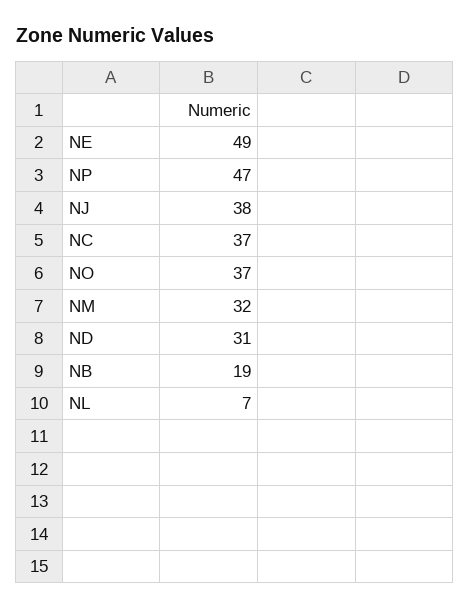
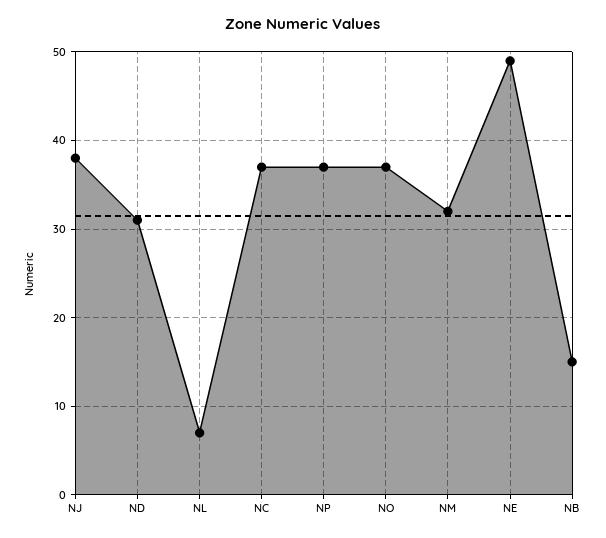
NP: 47 -> 37
NB: 19 -> 15

